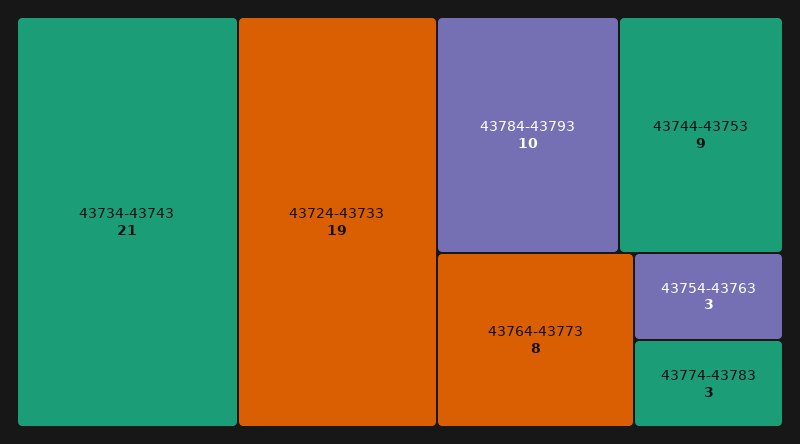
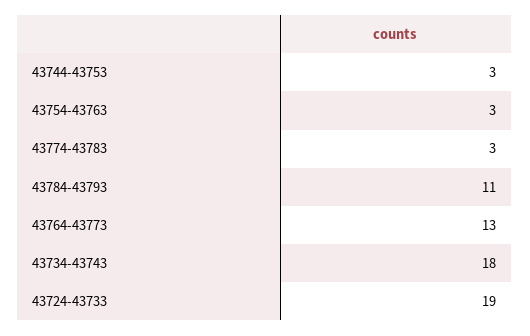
43734-43743: 21 -> 18
43784-43793: 10 -> 11
43744-43753: 9 -> 3
43764-43773: 8 -> 13

